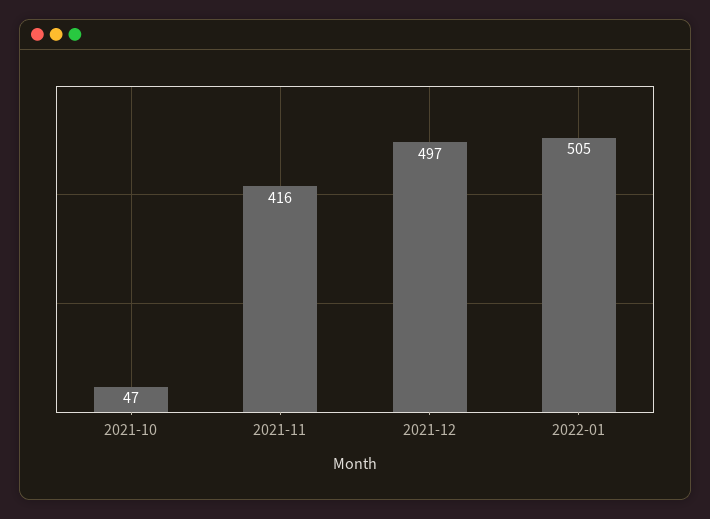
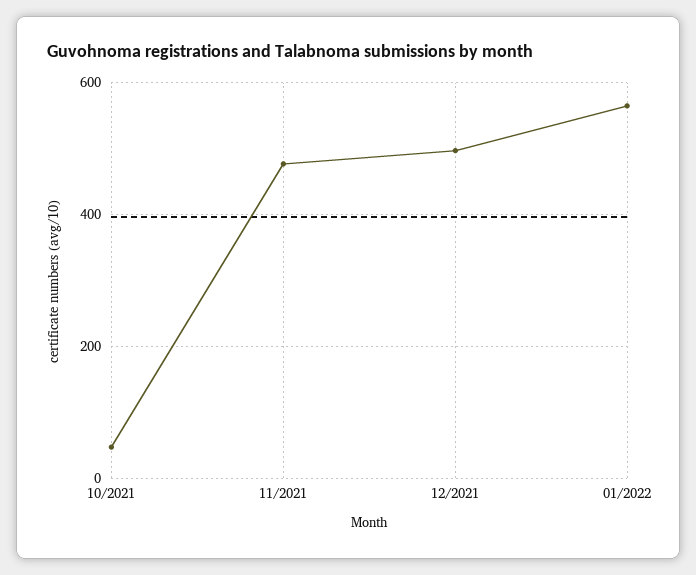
2021-11: 416 -> 480
2022-01: 505 -> 560

